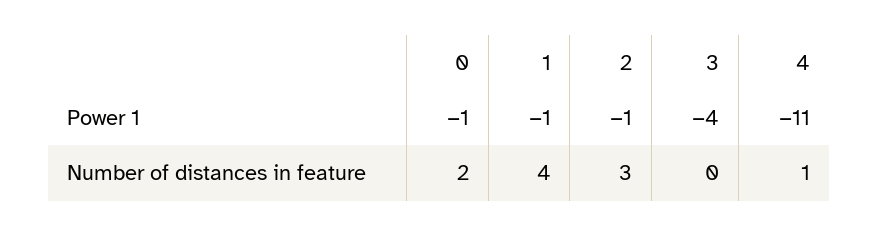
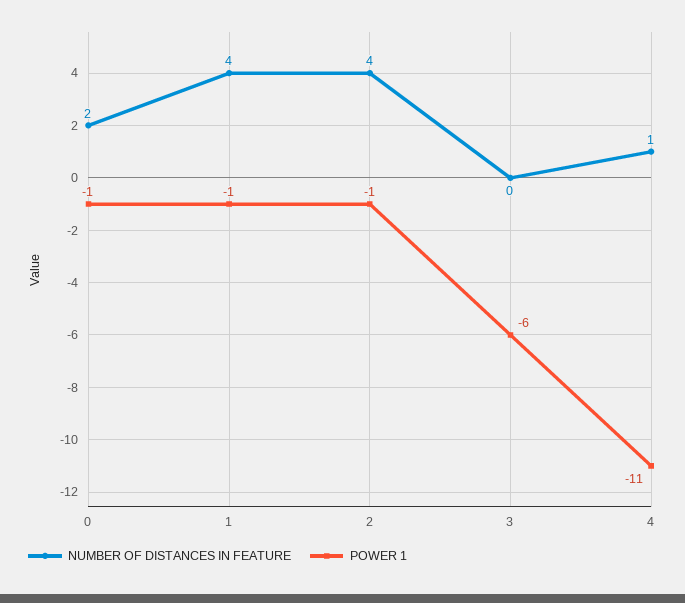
Power 1, 3: -4 -> -6
Number of distances in feature, 2: 3 -> 4

